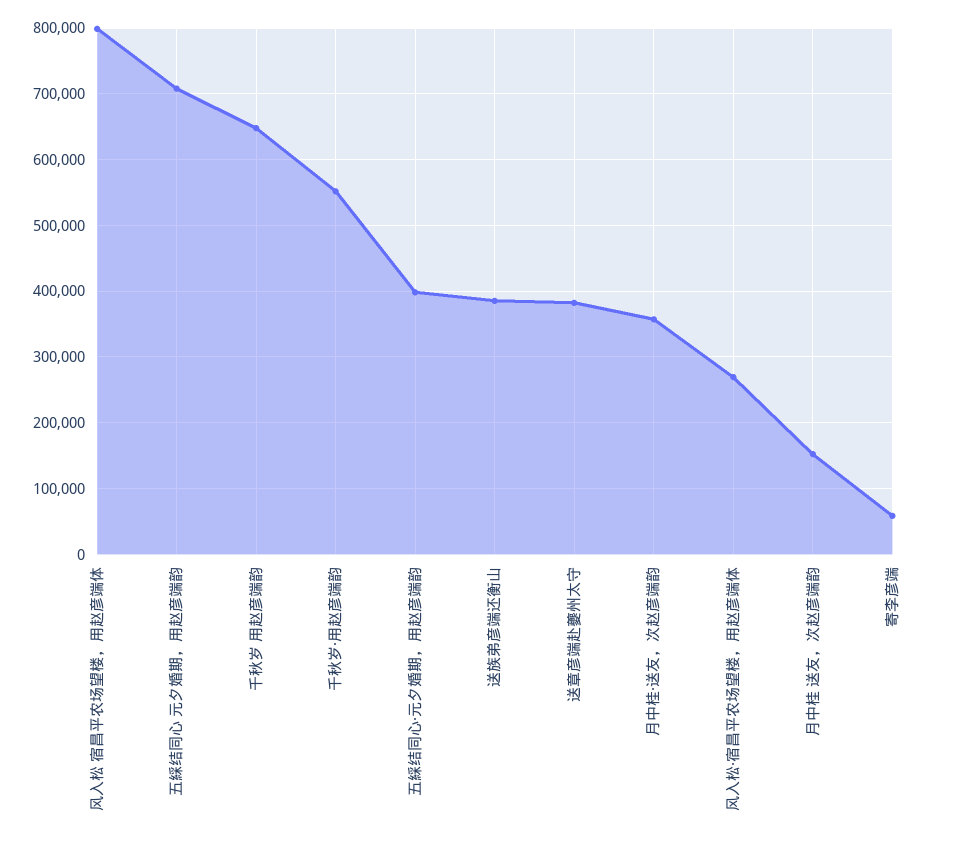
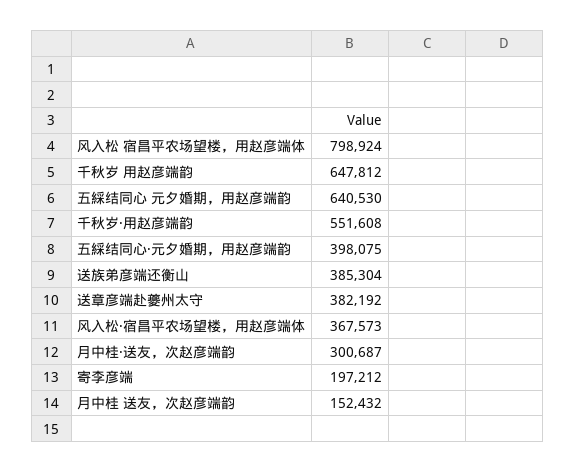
五綵结同心 元夕婚期，用赵彦端韵: 710000 -> 640530
月中桂·送友，次赵彦端韵: 360000 -> 300687
风入松·宿昌平农场望楼，用赵彦端体: 270000 -> 367573
寄李彦端: 60000 -> 197212

